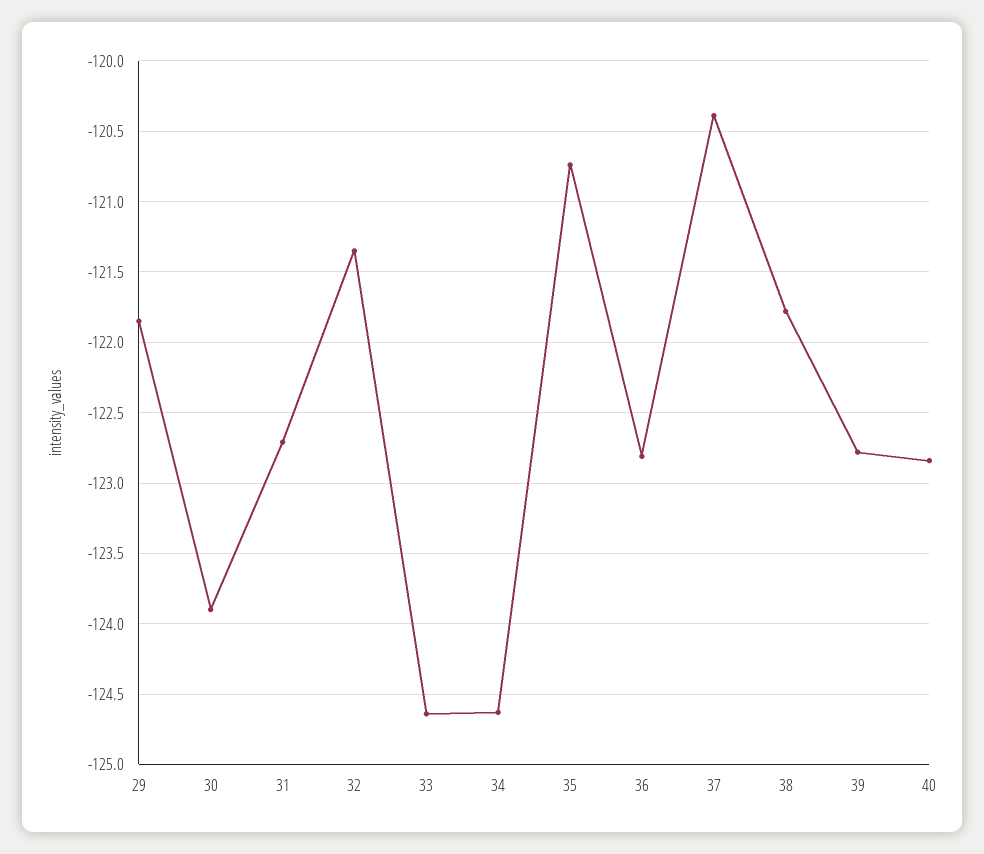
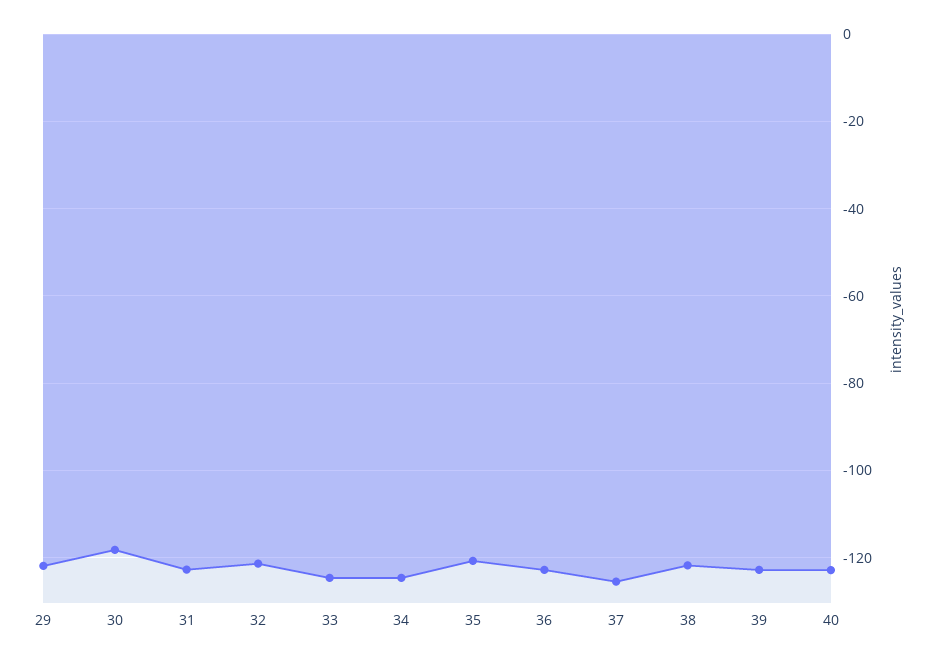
30: -123.9 -> -118
37: -120.4 -> -126

